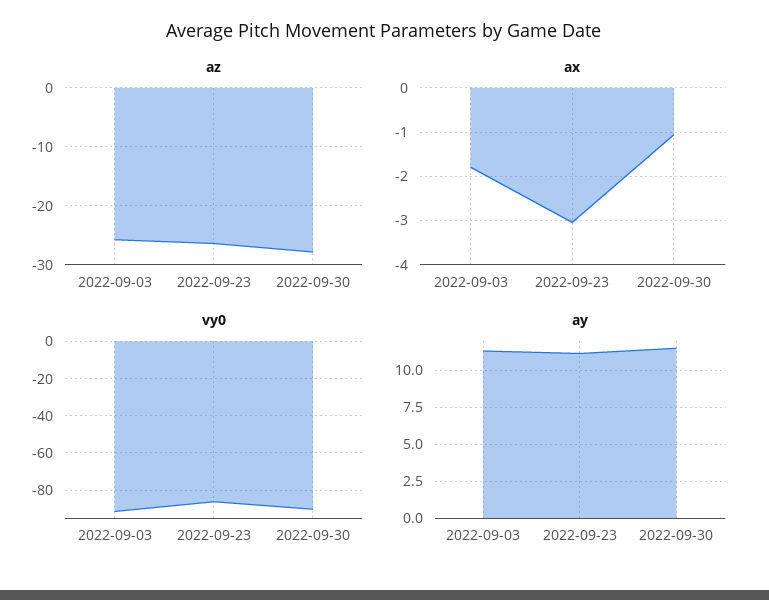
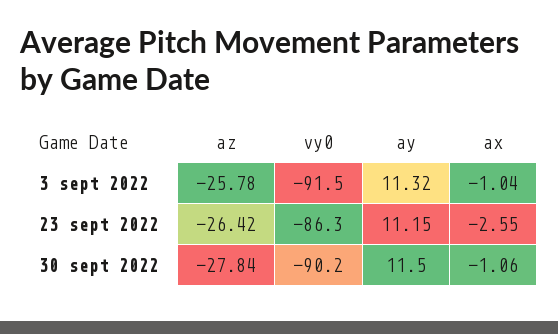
ax, 2022-09-03: -1.8 -> -1.04
ax, 2022-09-23: -3 -> -2.55

